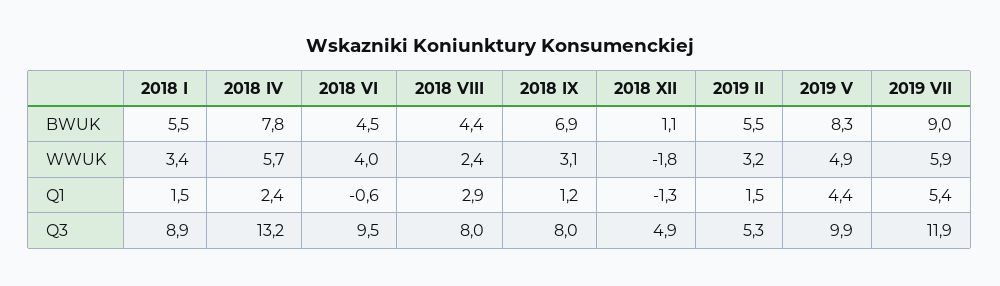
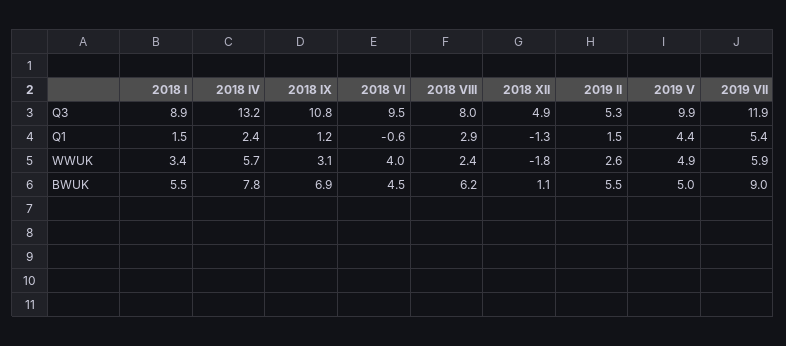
2018 VIII, BWUK: 4.4 -> 6.2
2019 V, BWUK: 8.3 -> 5
2019 II, WWUK: 3.2 -> 2.6
2018 IX, Q3: 8 -> 10.8

